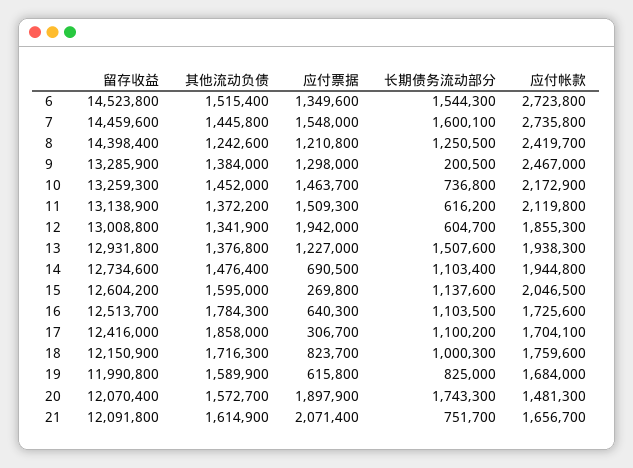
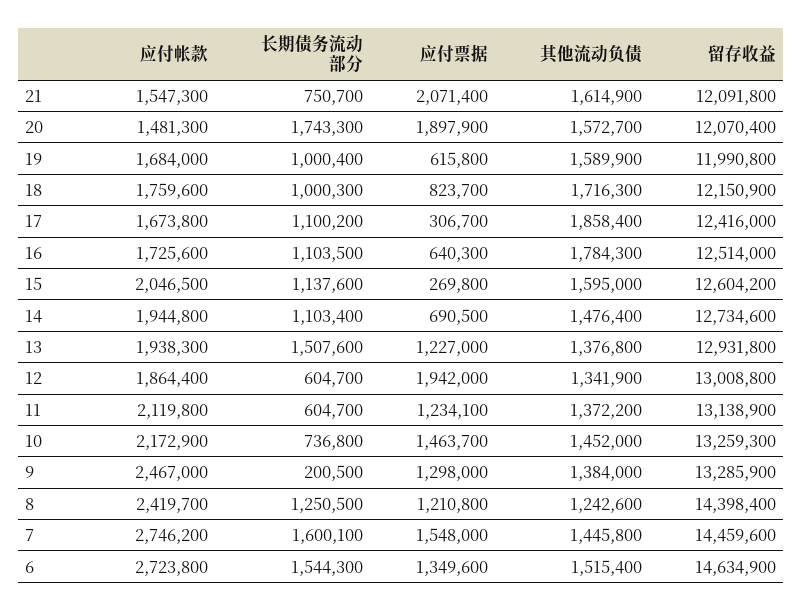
留存收益, 6: 14523800 -> 14634900
应付帐款, 7: 2735800 -> 2746200
应付票据, 11: 1509300 -> 1234100
长期债务流动部分, 11: 616200 -> 604700
应付帐款, 12: 1855300 -> 1864400
留存收益, 16: 12513700 -> 12514000
其他流动负债, 17: 1858000 -> 1858400
应付帐款, 17: 1704100 -> 1673800
长期债务流动部分, 19: 825000 -> 1000400
长期债务流动部分, 21: 751700 -> 750700
应付帐款, 21: 1656700 -> 1547300

